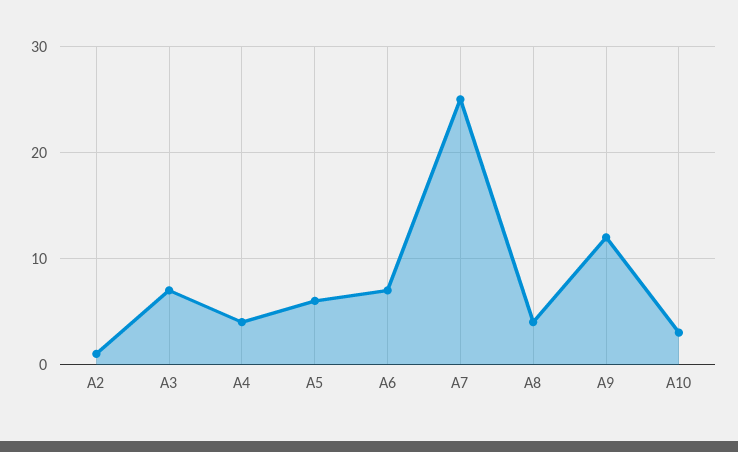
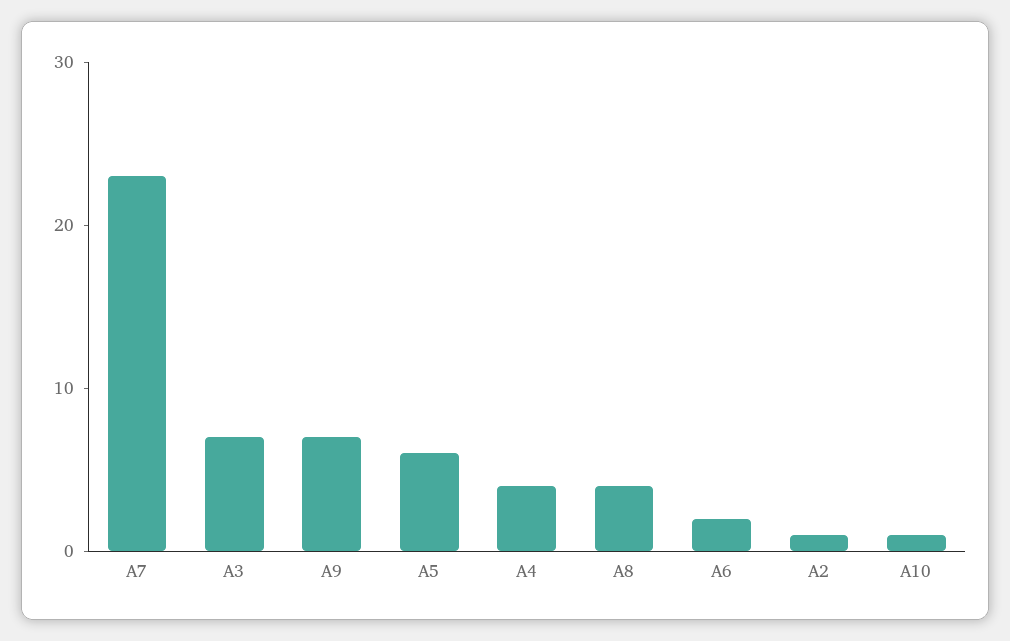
A6: 7 -> 2
A7: 25 -> 23
A9: 12 -> 7
A10: 3 -> 1

